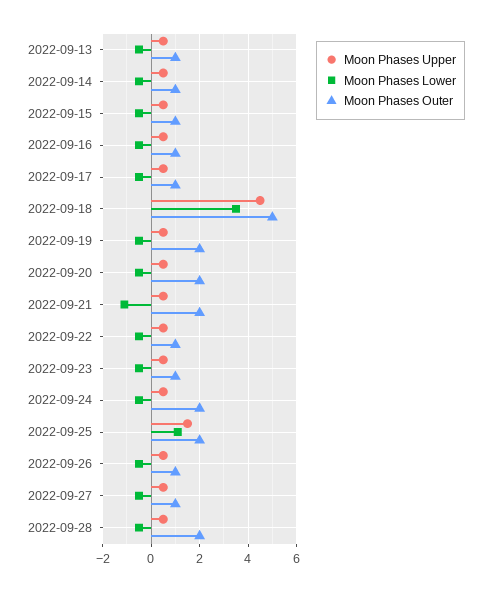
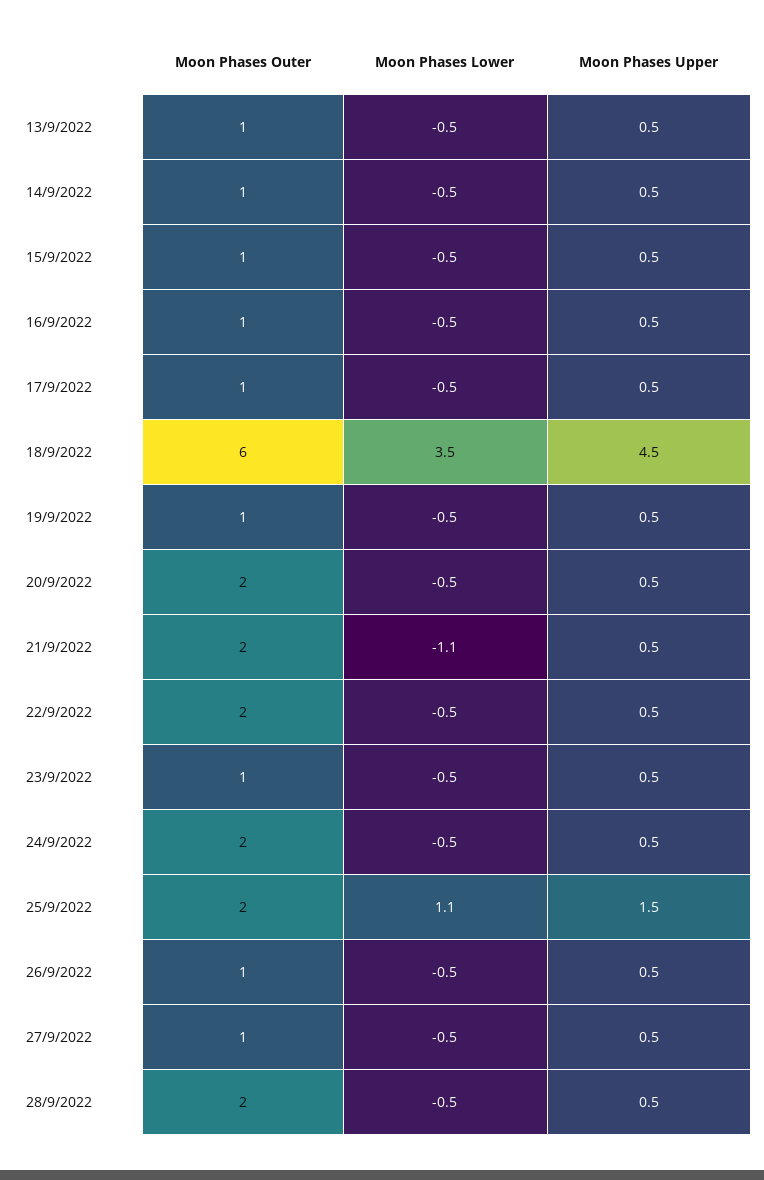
Moon Phases Outer, 2022-09-18: 5 -> 6
Moon Phases Outer, 2022-09-19: 2 -> 1
Moon Phases Outer, 2022-09-22: 1 -> 2

